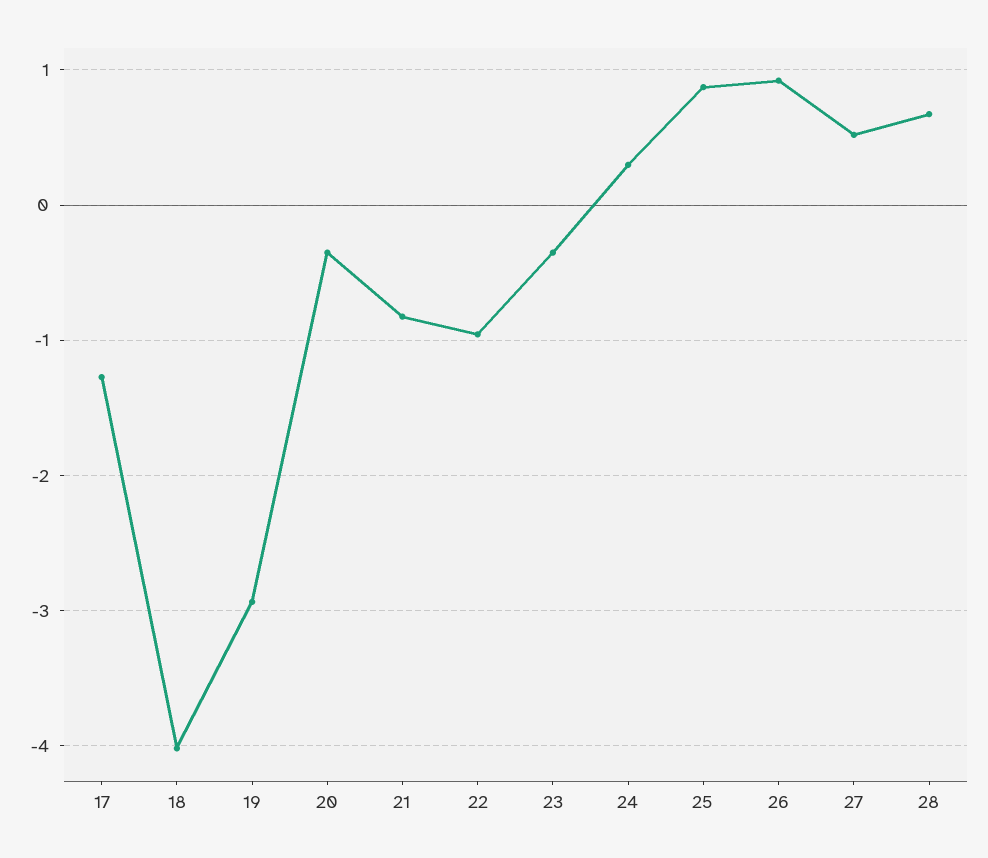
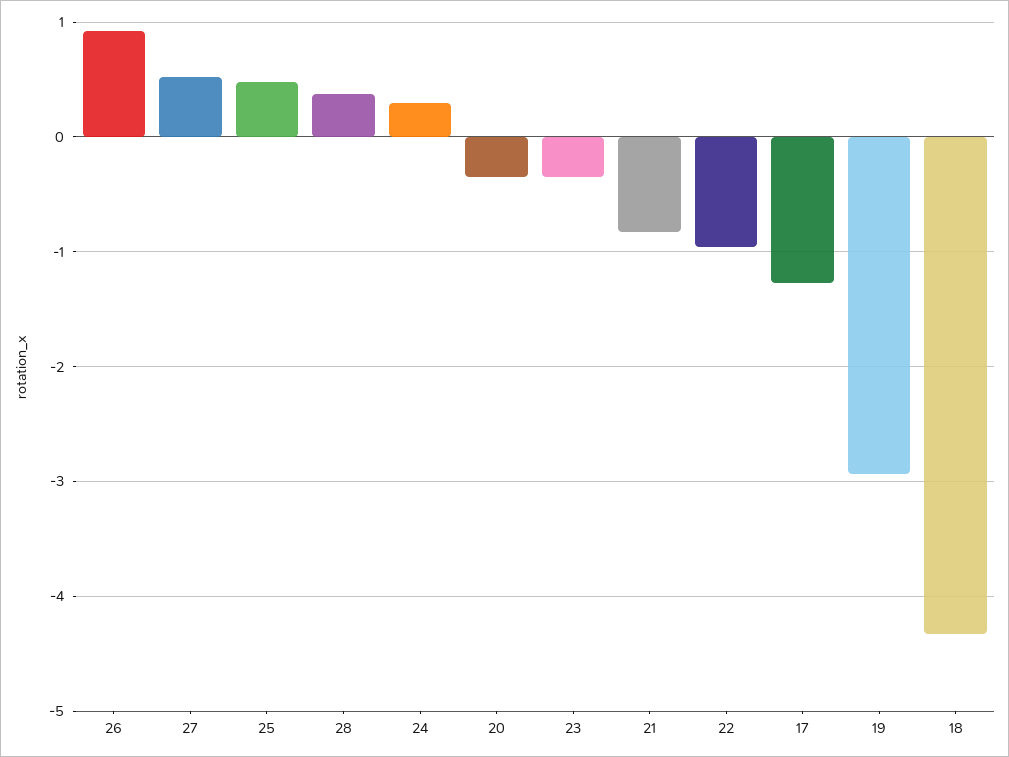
18: -4 -> -4.3
25: 0.9 -> 0.5
28: 0.7 -> 0.4

